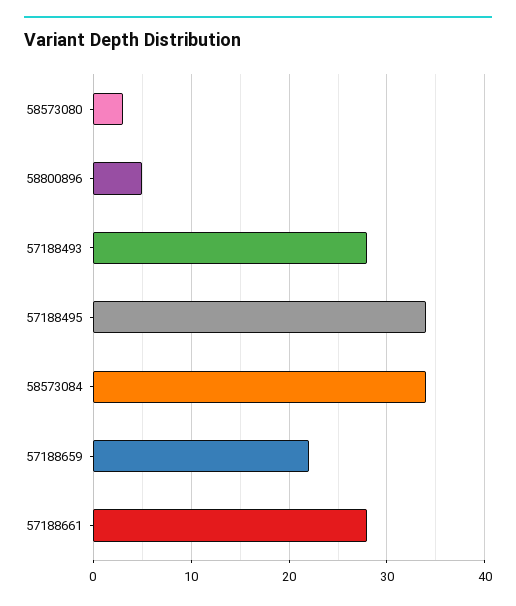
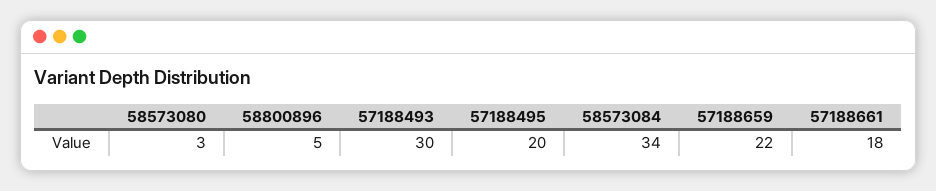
57188493: 28 -> 30
57188495: 34 -> 20
57188661: 28 -> 18

